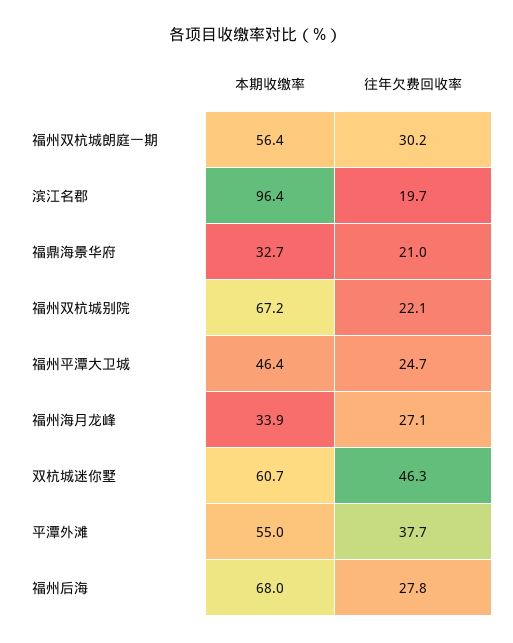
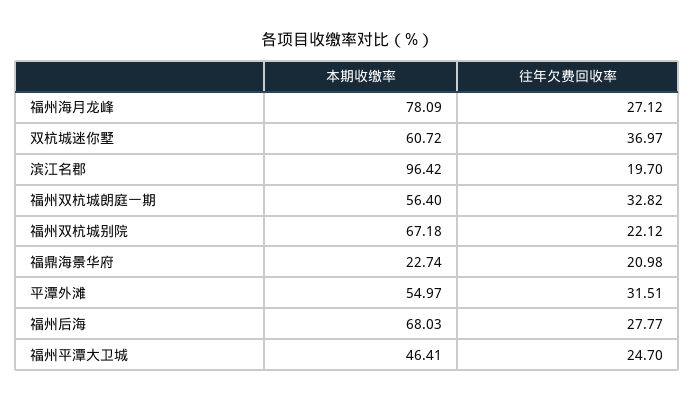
往年欠费回收率, 福州双杭城朗庭一期: 30.2 -> 32.82
本期收缴率, 福鼎海景华府: 32.7 -> 22.74
本期收缴率, 福州海月龙峰: 33.9 -> 78.09
往年欠费回收率, 双杭城迷你墅: 46.3 -> 36.97
往年欠费回收率, 平潭外滩: 37.7 -> 31.51

